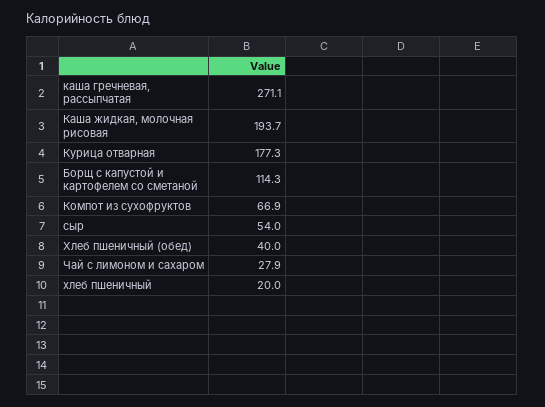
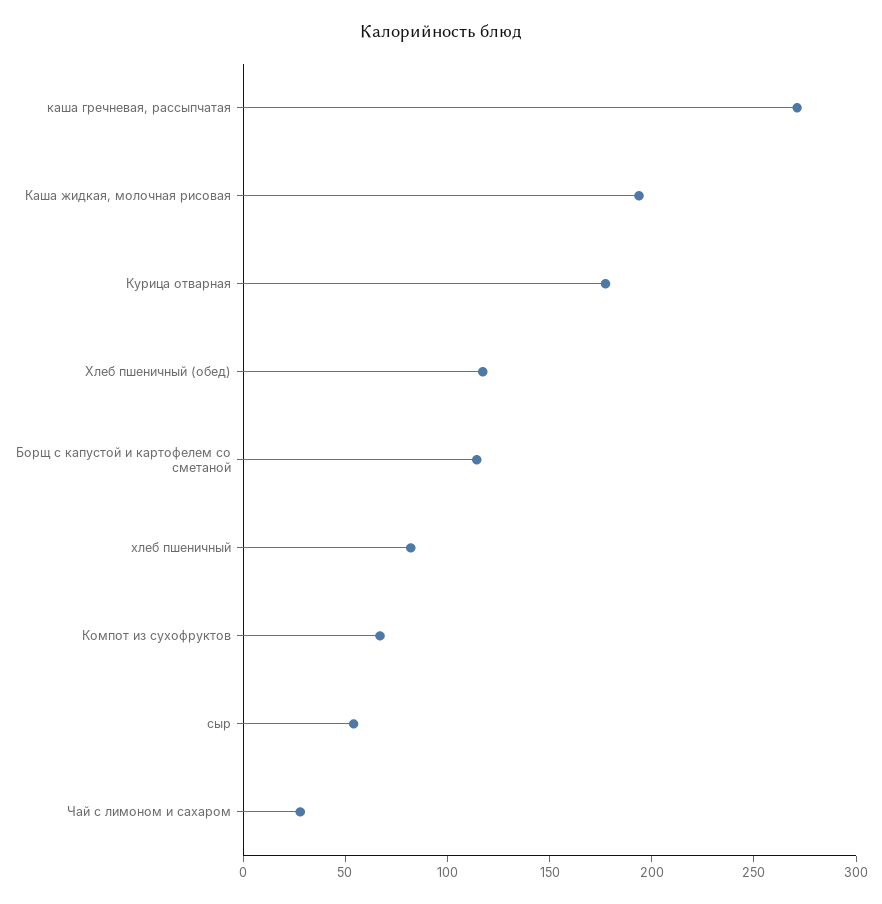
Хлеб пшеничный (обед): 40 -> 120
хлеб пшеничный: 20 -> 80

